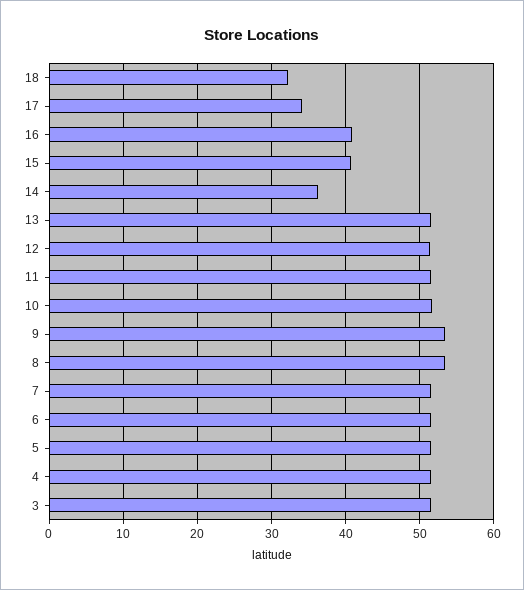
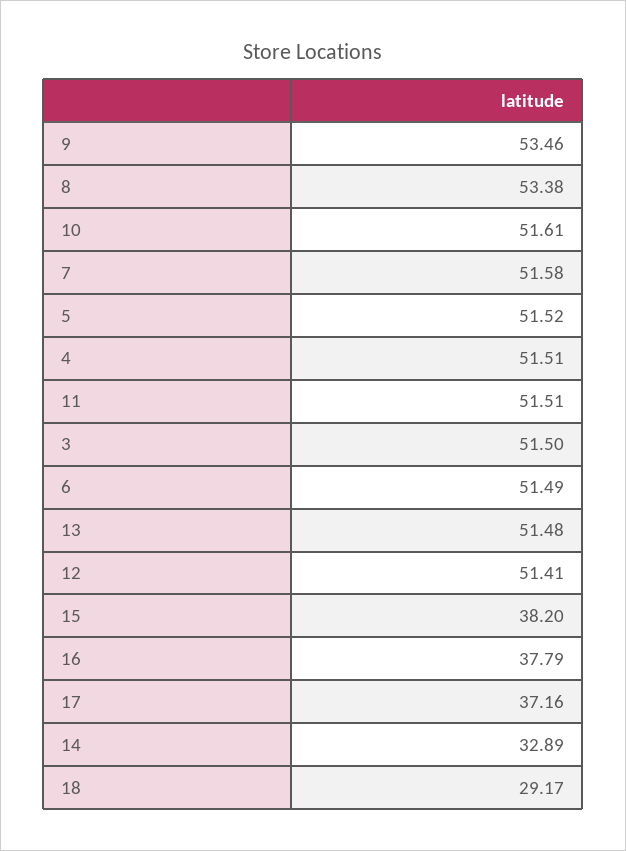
18: 32 -> 29.17
17: 34 -> 37.16
16: 41 -> 37.79
15: 41 -> 38.2
14: 36 -> 32.89

